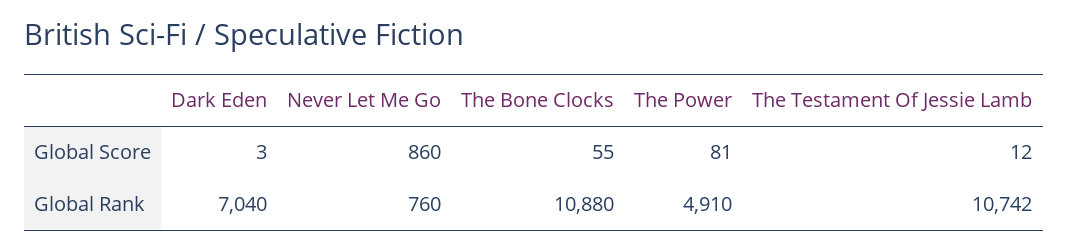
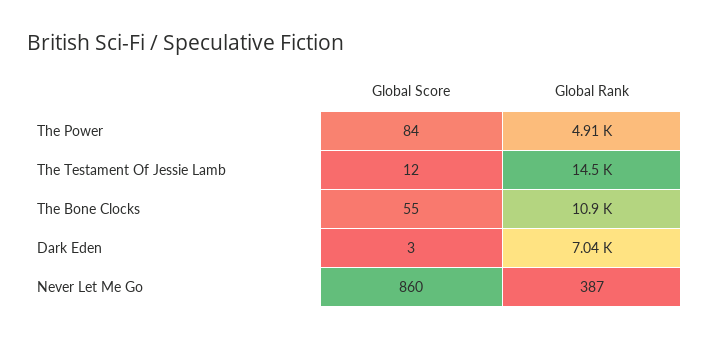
The Power, Global Score: 81 -> 84
Never Let Me Go, Global Rank: 760 -> 387
The Testament Of Jessie Lamb, Global Rank: 10742 -> 14500

